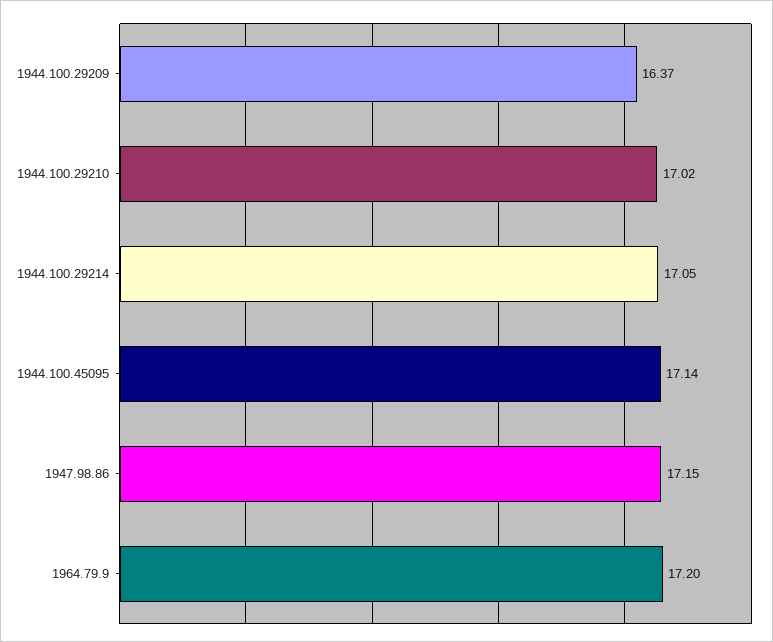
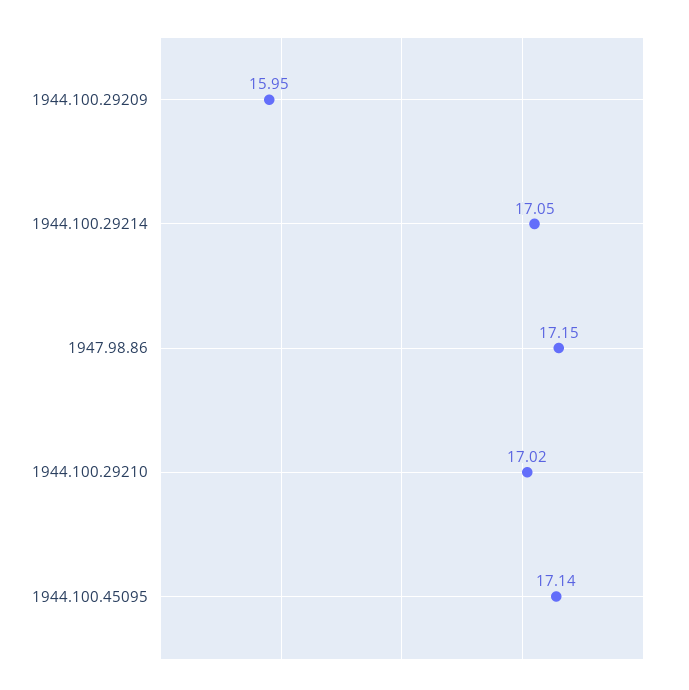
1944.100.29209: 16.37 -> 15.95
1964.79.9: 17.2 -> none

